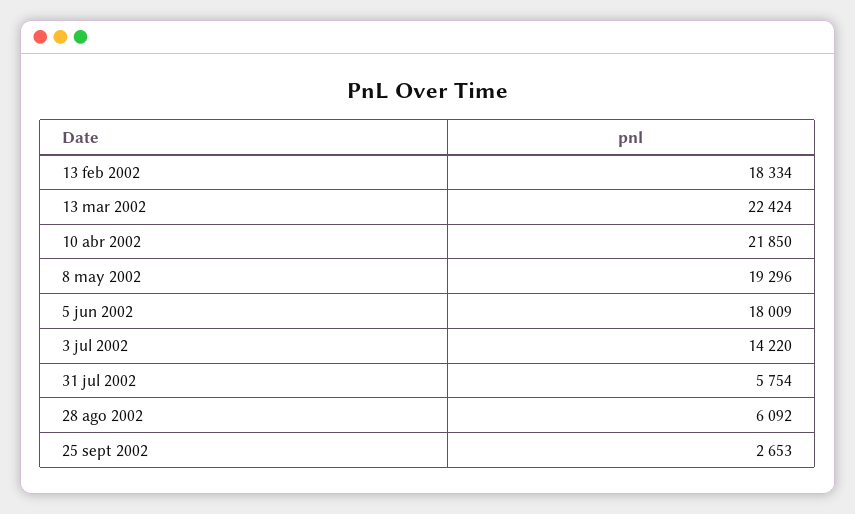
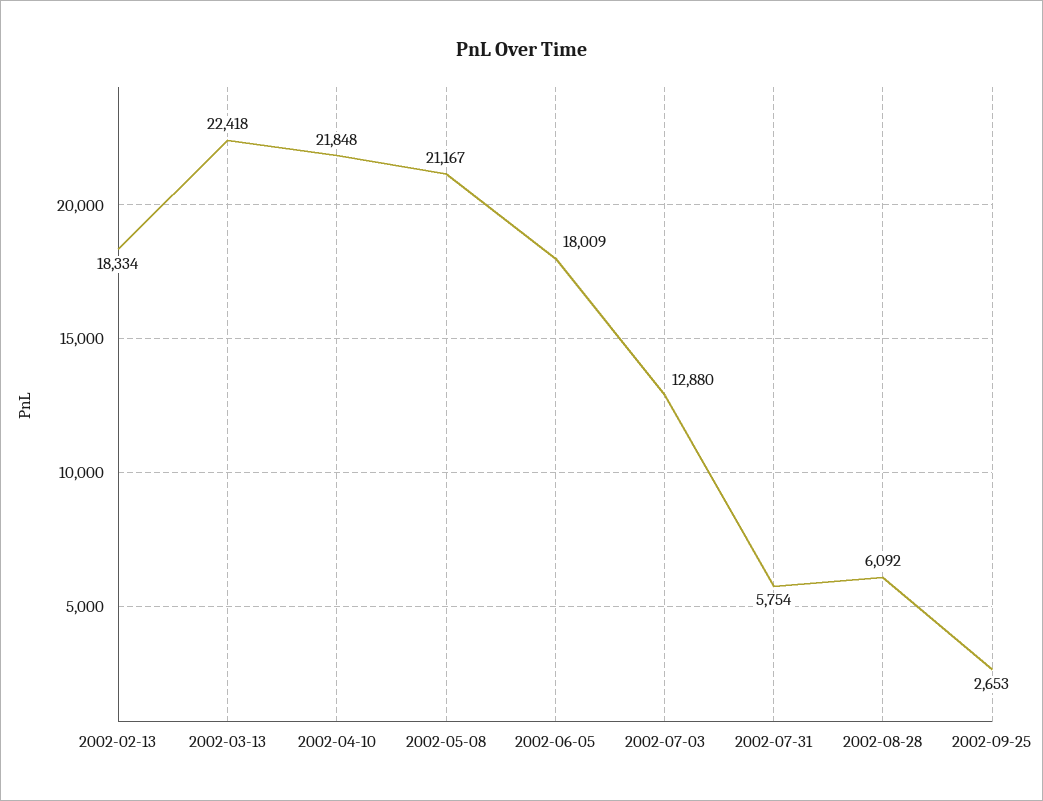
13 mar 2002: 22424 -> 22418
10 abr 2002: 21850 -> 21848
8 may 2002: 19296 -> 21167
3 jul 2002: 14220 -> 12880

